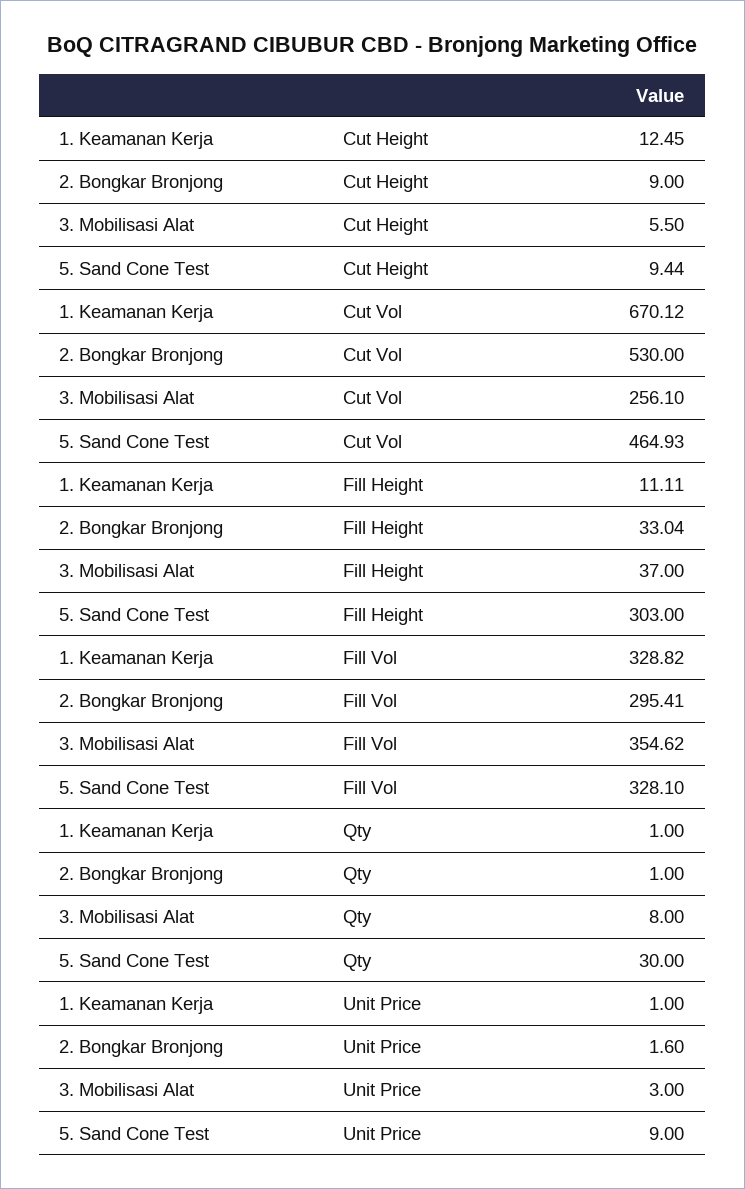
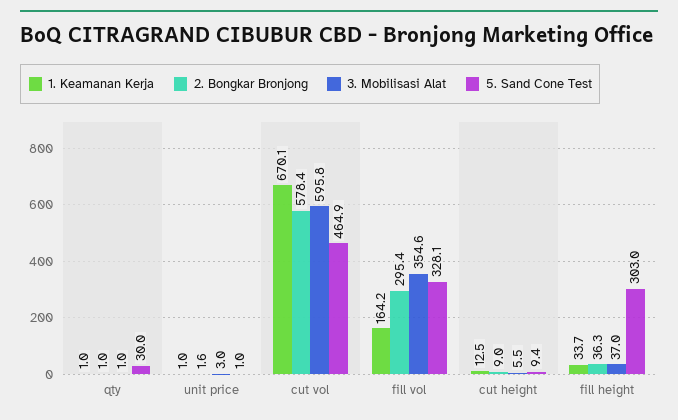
2. Bongkar Bronjong, Cut Vol: 530 -> 578.4
3. Mobilisasi Alat, Cut Vol: 256.1 -> 595.8
1. Keamanan Kerja, Fill Height: 11.11 -> 33.7
2. Bongkar Bronjong, Fill Height: 33.04 -> 36.3
1. Keamanan Kerja, Fill Vol: 328.82 -> 164.2
3. Mobilisasi Alat, Qty: 8 -> 1
5. Sand Cone Test, Unit Price: 9 -> 1

